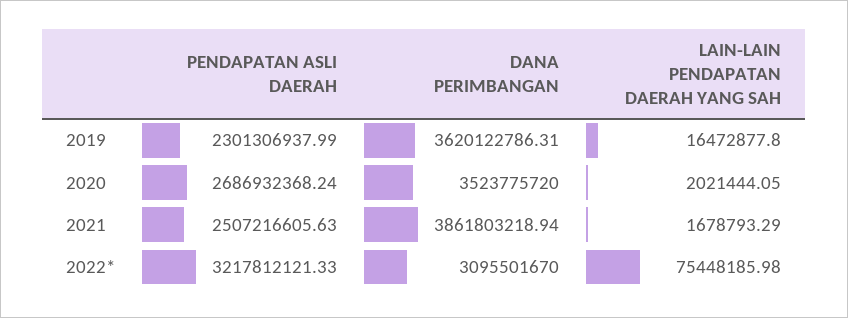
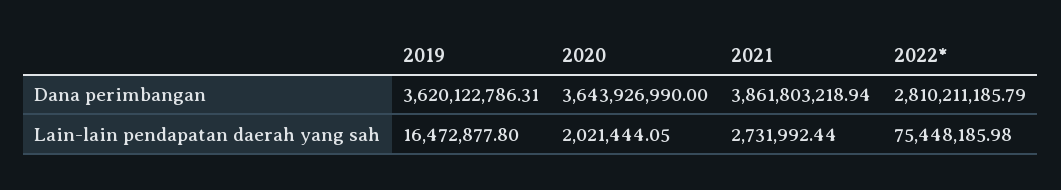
PENDAPATAN ASLI DAERAH, 2019: 2301306937.99 -> none
PENDAPATAN ASLI DAERAH, 2020: 2686932368.24 -> none
DANA PERIMBANGAN, 2020: 3523775720 -> 3643926990
PENDAPATAN ASLI DAERAH, 2021: 2507216605.63 -> none
LAIN-LAIN PENDAPATAN DAERAH YANG SAH, 2021: 1678793.29 -> 2731992.44
PENDAPATAN ASLI DAERAH, 2022*: 3217812121.33 -> none
DANA PERIMBANGAN, 2022*: 3095501670 -> 2810211185.79

